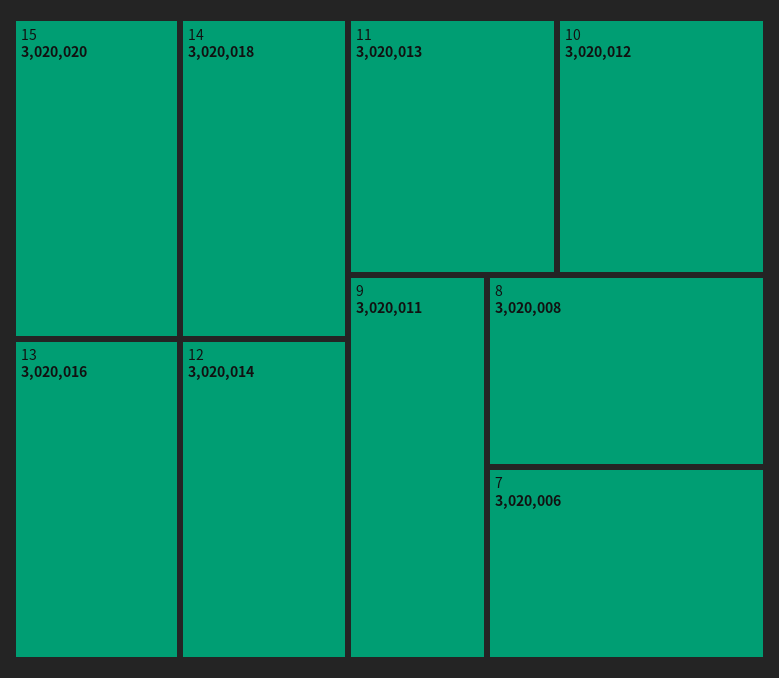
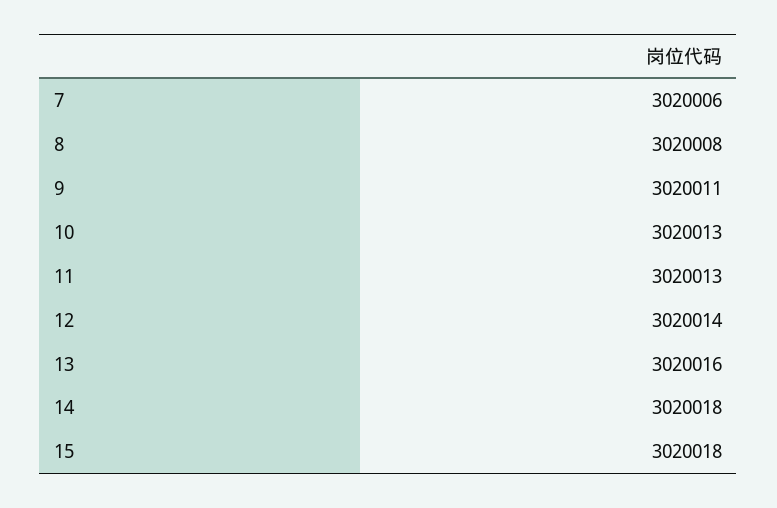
15: 3020020 -> 3020018
10: 3020012 -> 3020013

